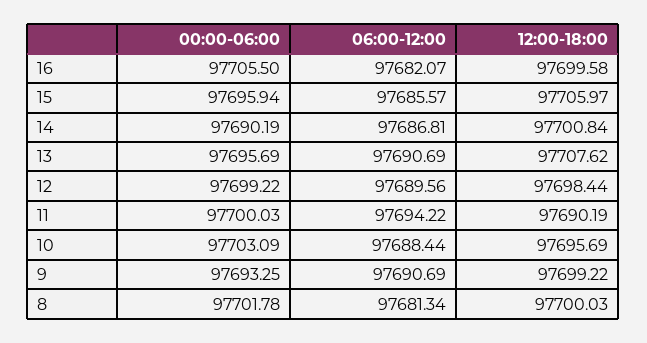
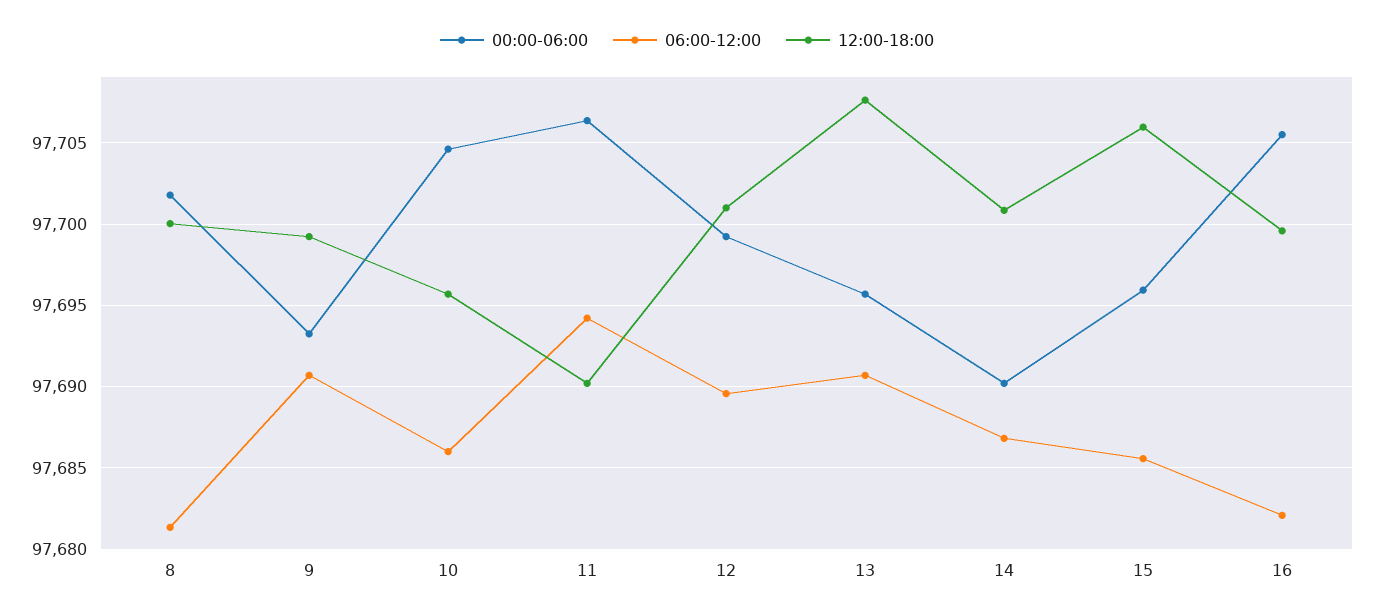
12:00-18:00, 12: 97698.44 -> 97701
00:00-06:00, 11: 97700.03 -> 97706.5
00:00-06:00, 10: 97703.09 -> 97704.5
06:00-12:00, 10: 97688.44 -> 97686

